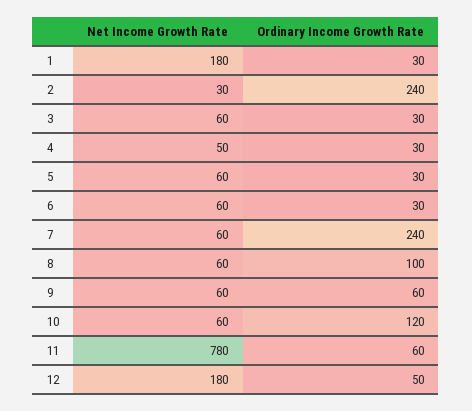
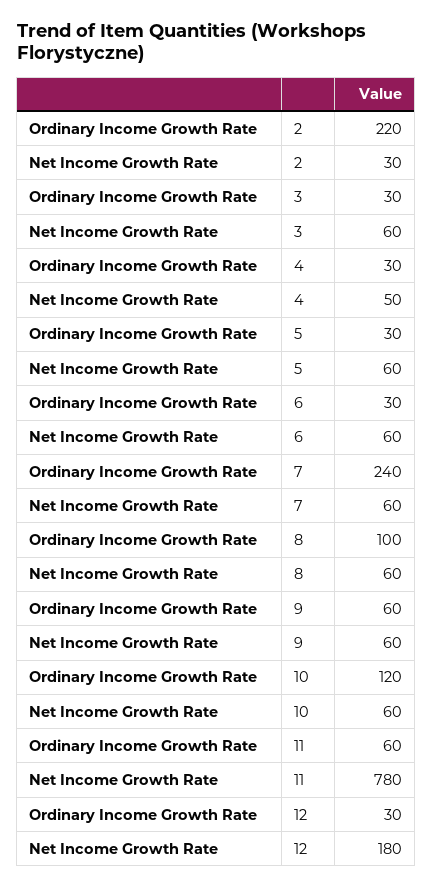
Net Income Growth Rate, 1: 180 -> none
Ordinary Income Growth Rate, 1: 30 -> none
Ordinary Income Growth Rate, 2: 240 -> 220
Ordinary Income Growth Rate, 12: 50 -> 30

